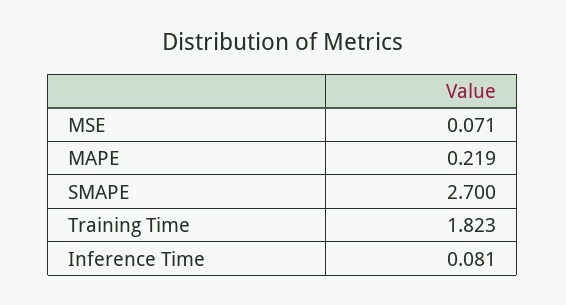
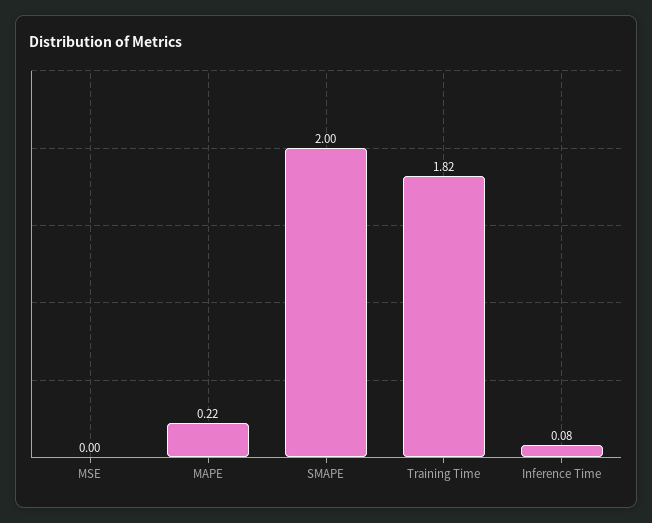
MSE: 0.071 -> 0
SMAPE: 2.7 -> 2

